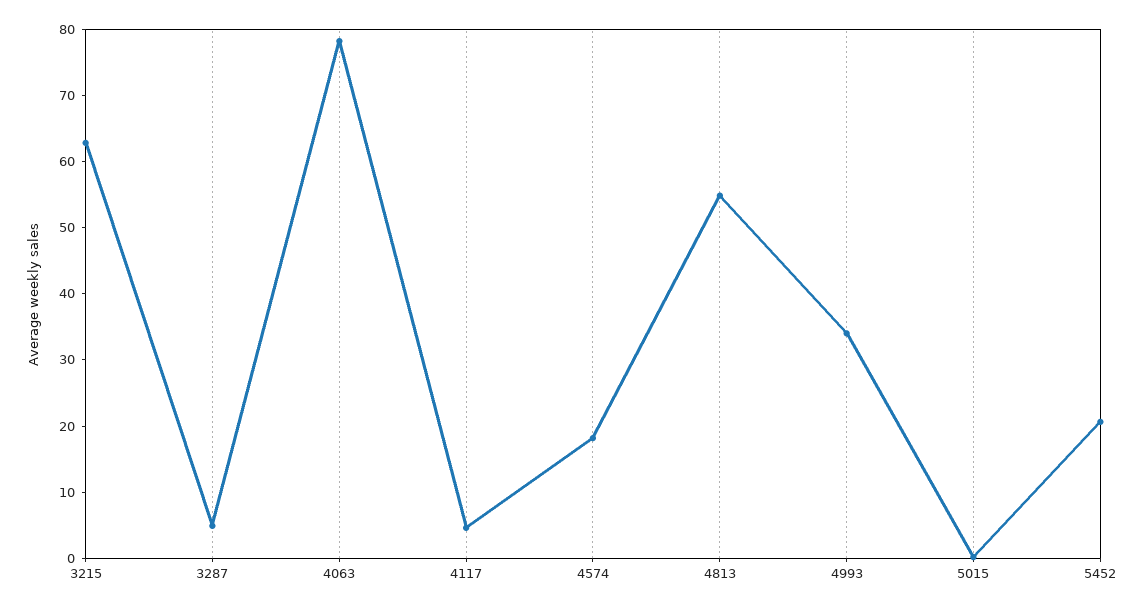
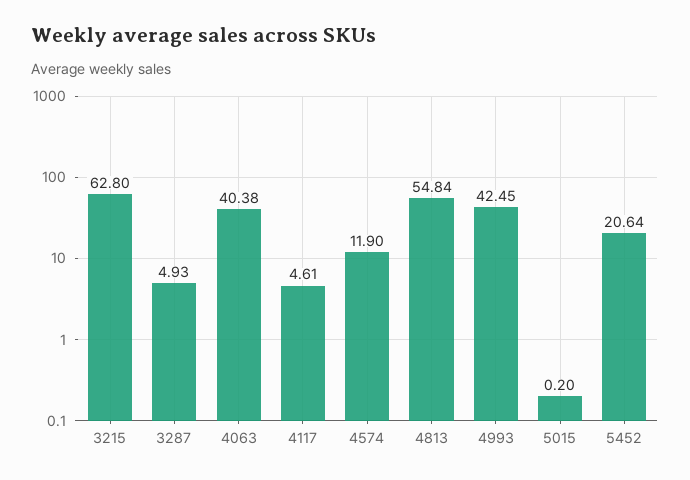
4063: 78 -> 40.38
4574: 18 -> 11.9
4993: 34 -> 42.45

